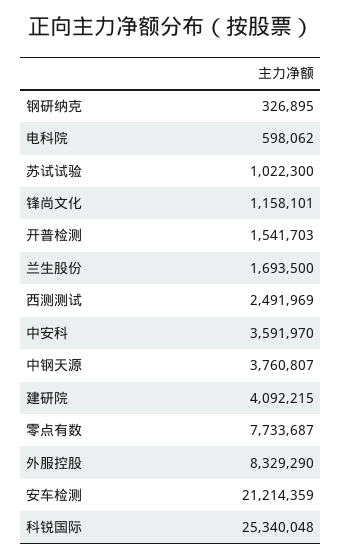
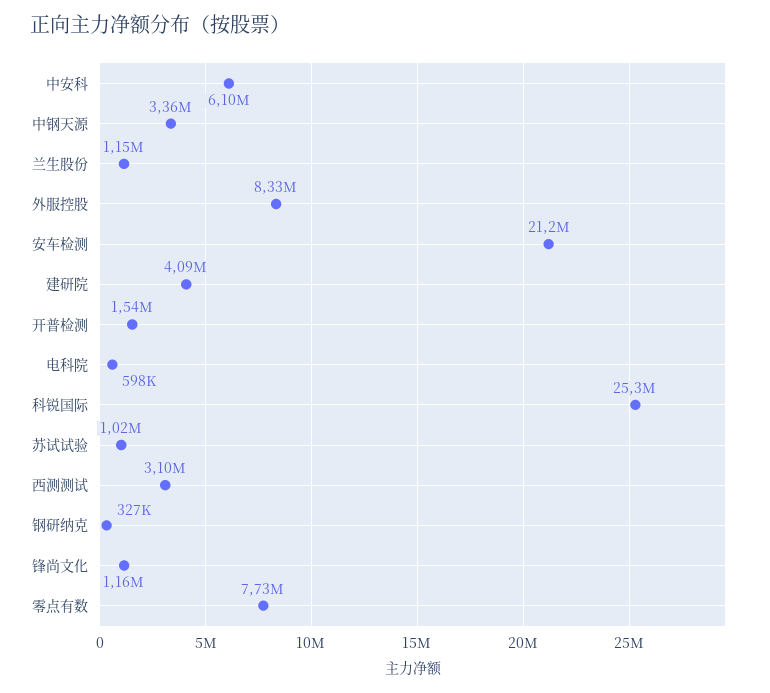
兰生股份: 1693500 -> 1150000
西测测试: 2491969 -> 3100000
中安科: 3591970 -> 6100000
中钢天源: 3760807 -> 3360000

